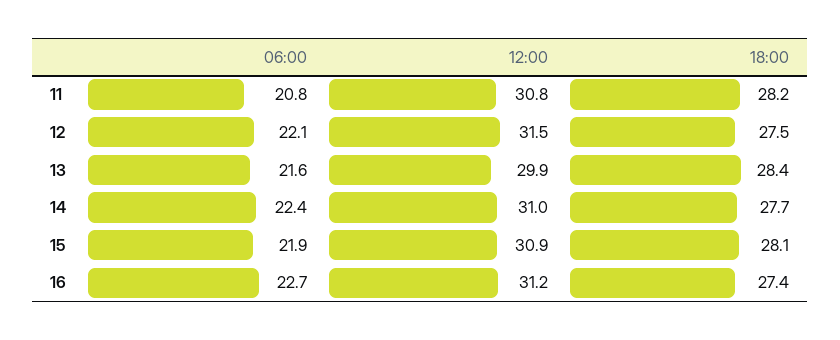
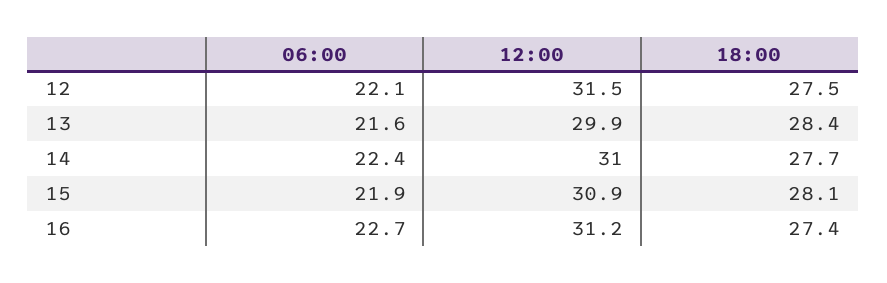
06:00, 11: 20.8 -> none
12:00, 11: 30.8 -> none
18:00, 11: 28.2 -> none

